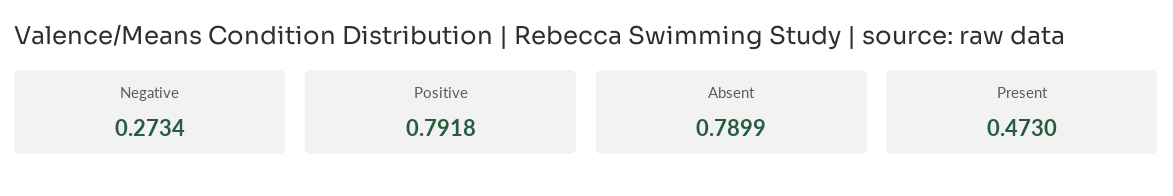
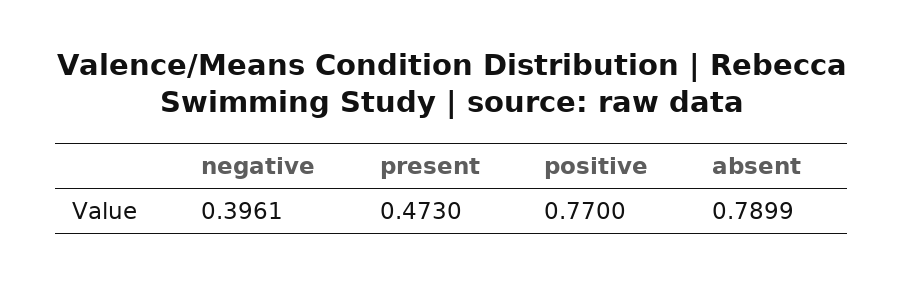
Negative: 0.2734 -> 0.3961
Positive: 0.7918 -> 0.77

